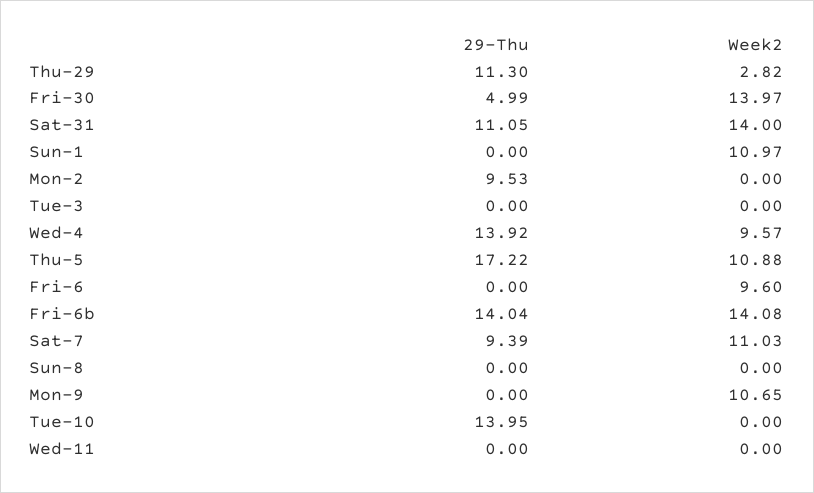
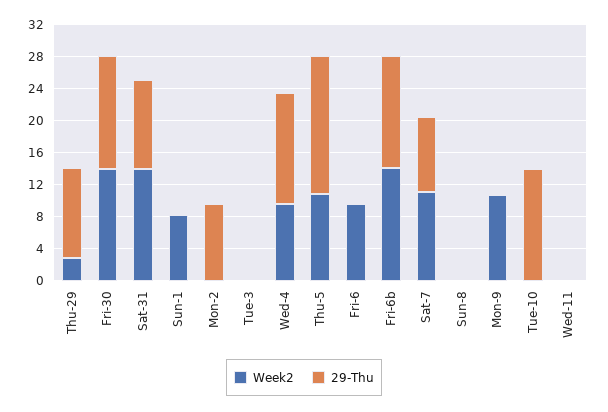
29-Thu, Fri-30: 4.99 -> 14
Week2, Sun-1: 10.97 -> 8

